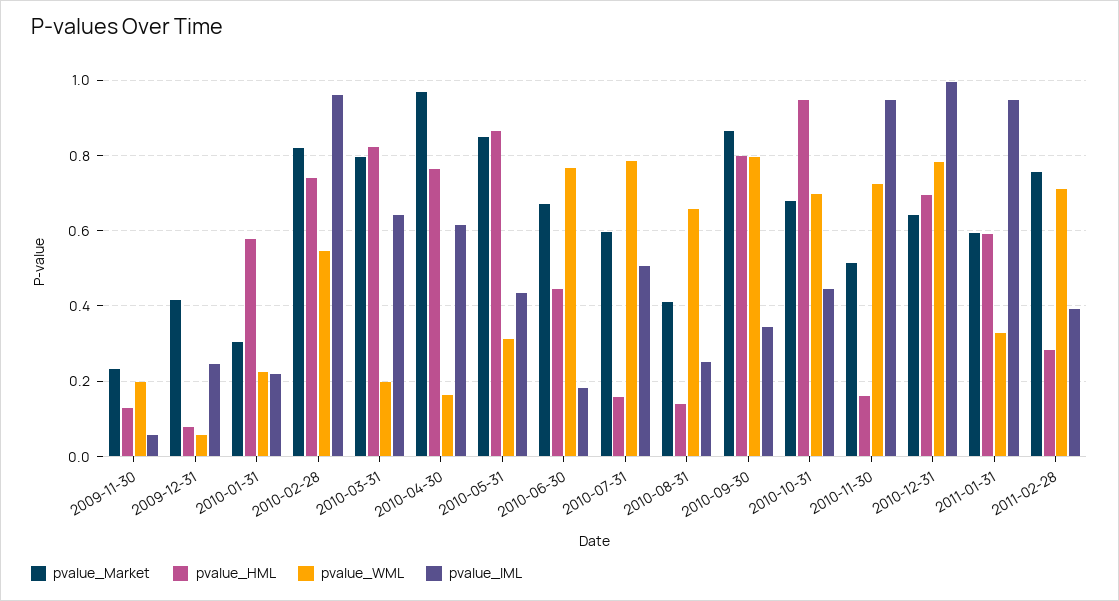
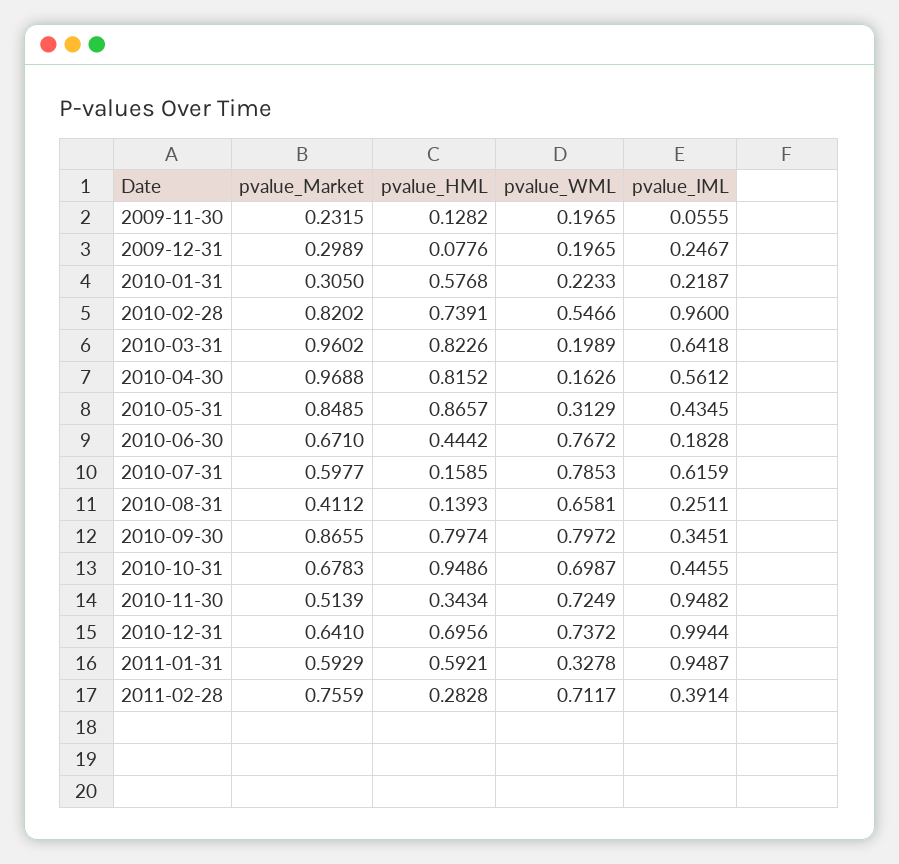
pvalue_Market, 2009-12-31: 0.42 -> 0.2989
pvalue_WML, 2009-12-31: 0.06 -> 0.1965
pvalue_Market, 2010-03-31: 0.8 -> 0.9602
pvalue_HML, 2010-04-30: 0.76 -> 0.8152
pvalue_IML, 2010-04-30: 0.62 -> 0.5612
pvalue_IML, 2010-07-31: 0.5 -> 0.6159
pvalue_HML, 2010-11-30: 0.16 -> 0.3434
pvalue_WML, 2010-12-31: 0.78 -> 0.7372

